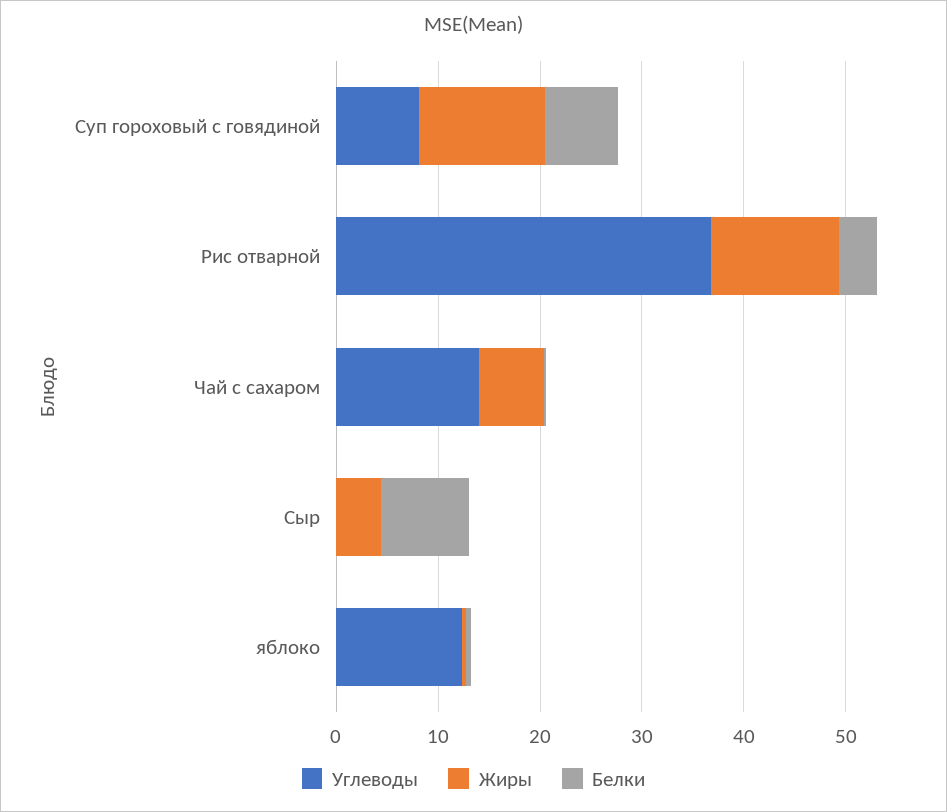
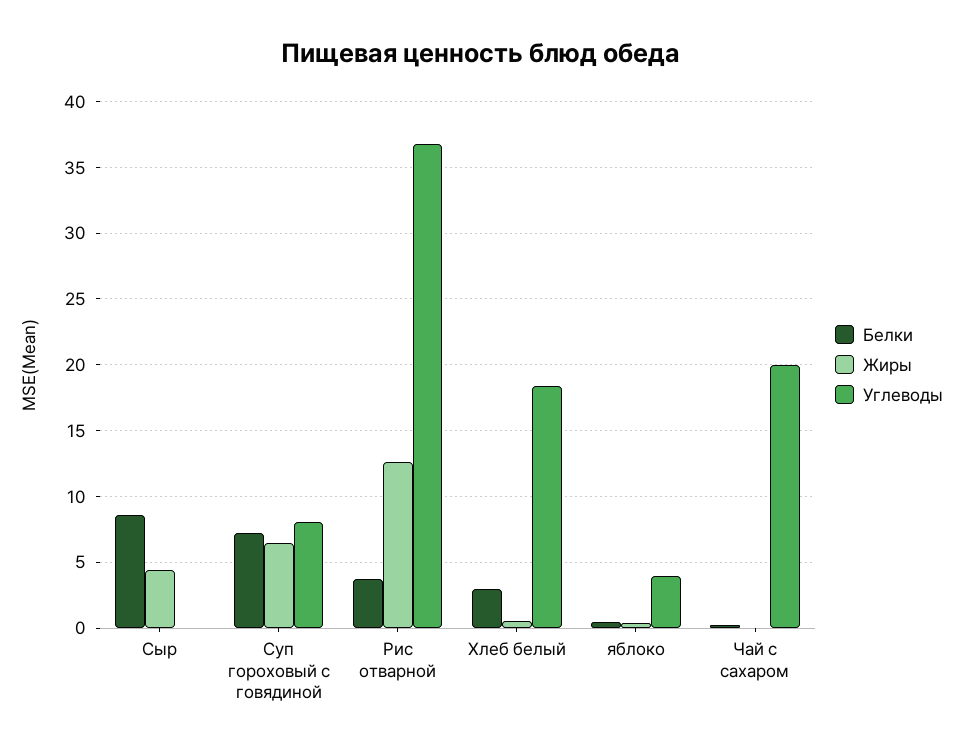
Жиры, Суп гороховый с говядиной: 12 -> 6.5
Углеводы, Чай с сахаром: 14 -> 20
Жиры, Чай с сахаром: 6 -> 0
Углеводы, яблоко: 12 -> 4
Белки, Хлеб белый: none -> 3
Жиры, Хлеб белый: none -> 0.5
Углеводы, Хлеб белый: none -> 18.5

